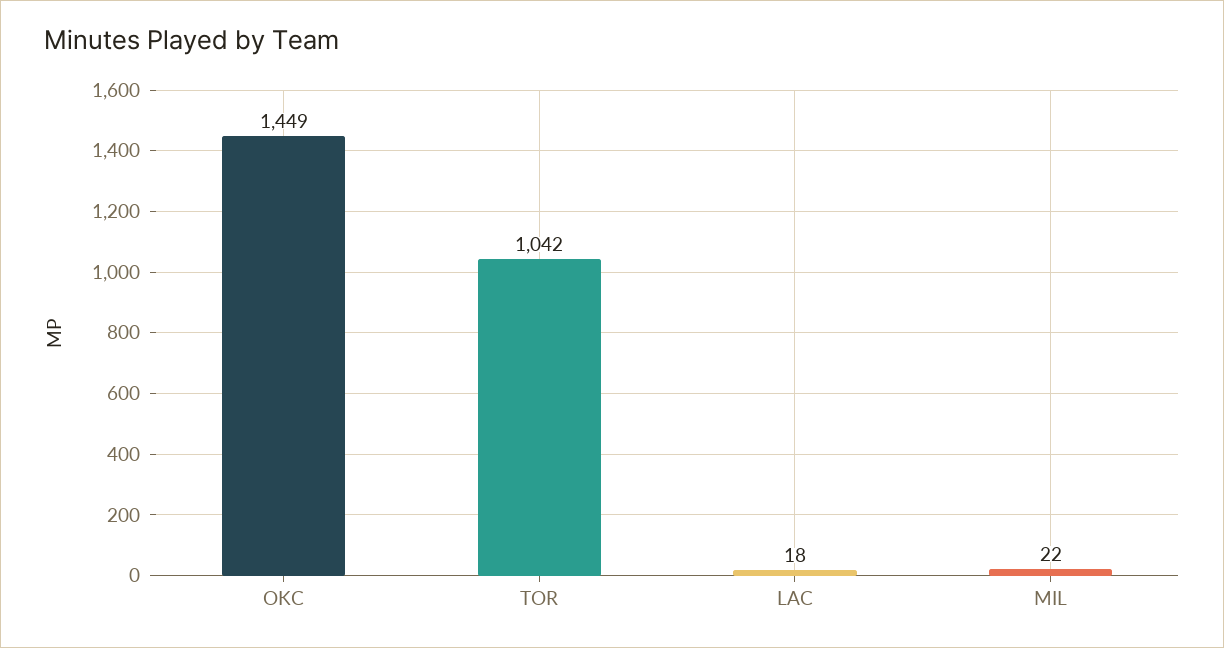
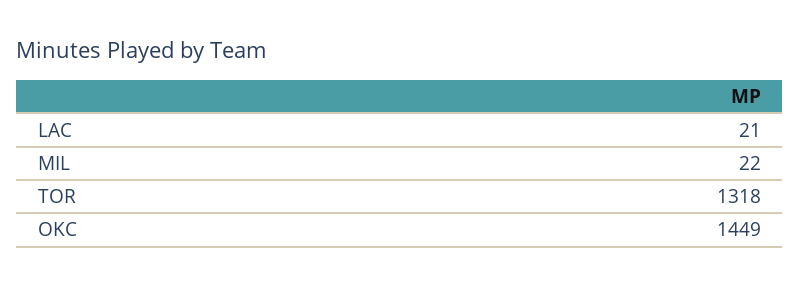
TOR: 1042 -> 1318
LAC: 18 -> 21

